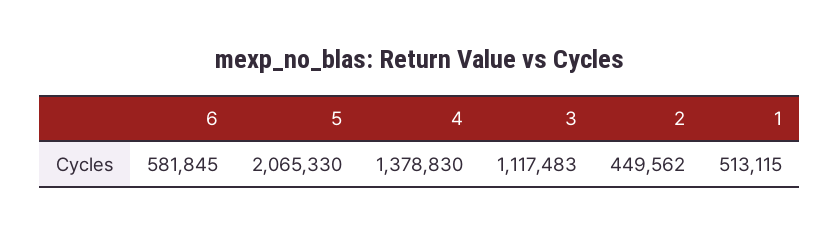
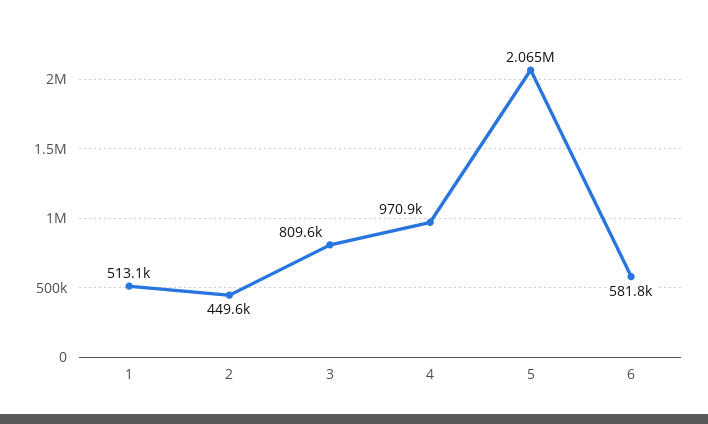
4: 1378830 -> 970900
3: 1117483 -> 809600

